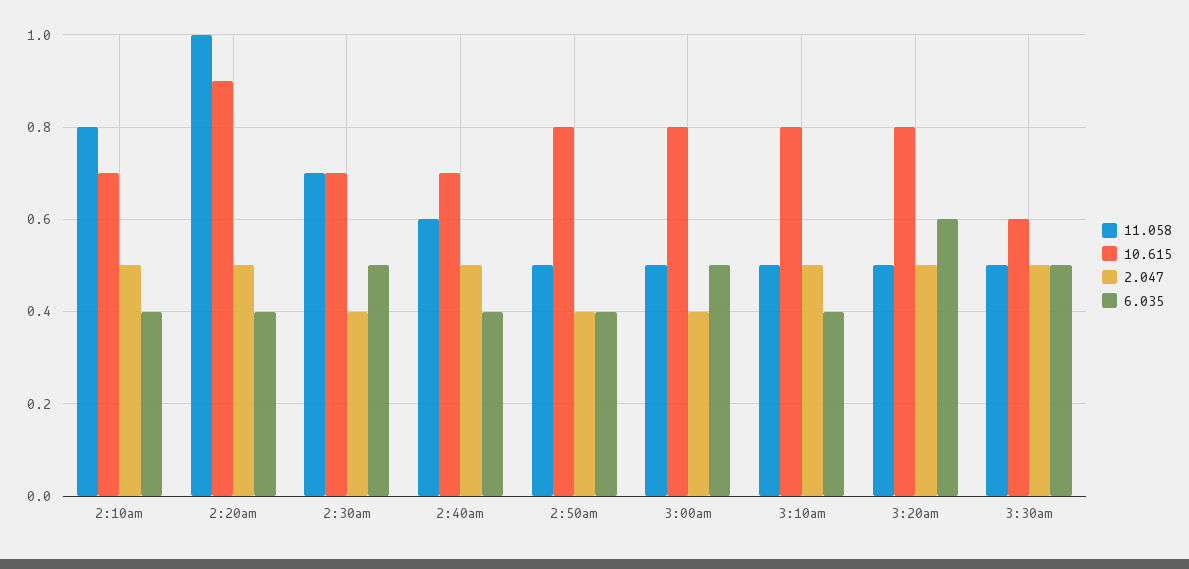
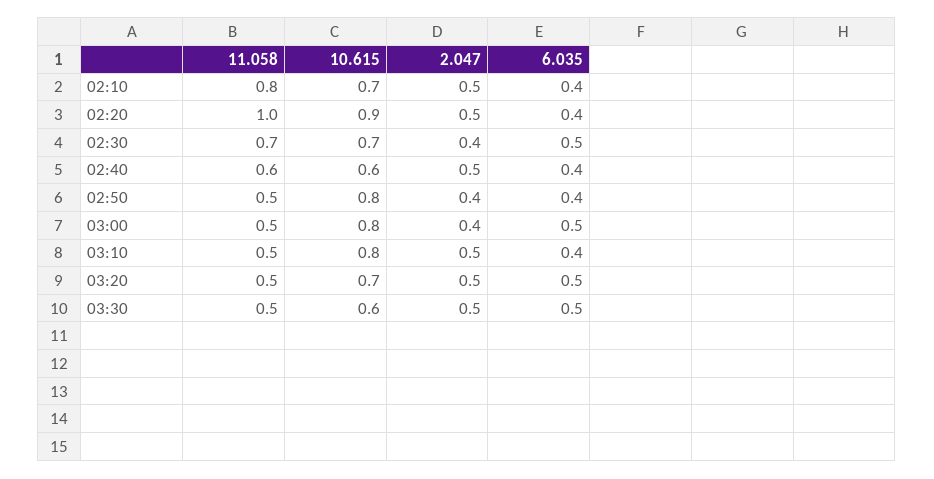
10.615, 2:40am: 0.7 -> 0.6
10.615, 3:20am: 0.8 -> 0.7
6.035, 3:20am: 0.6 -> 0.5

